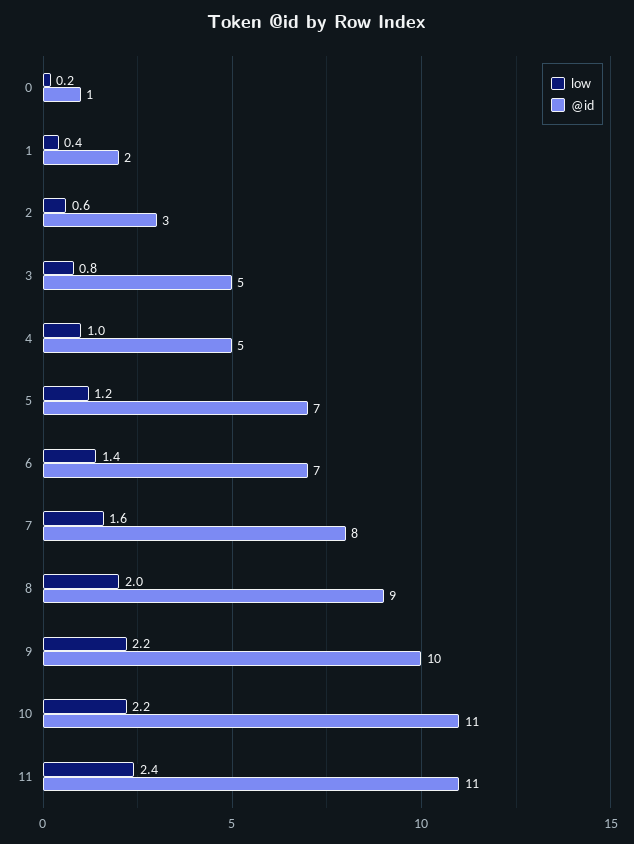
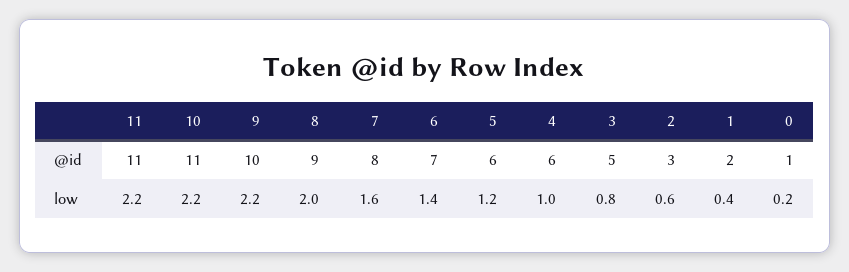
@id, 4: 5 -> 6
@id, 5: 7 -> 6
low, 11: 2.4 -> 2.2

